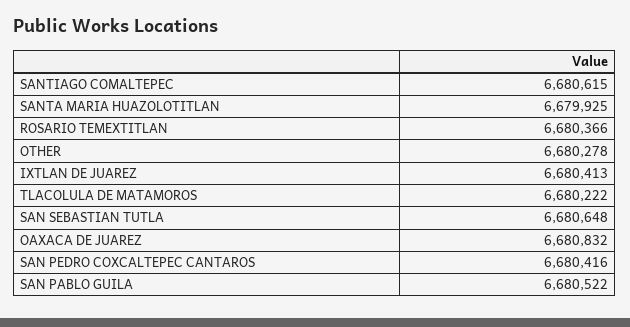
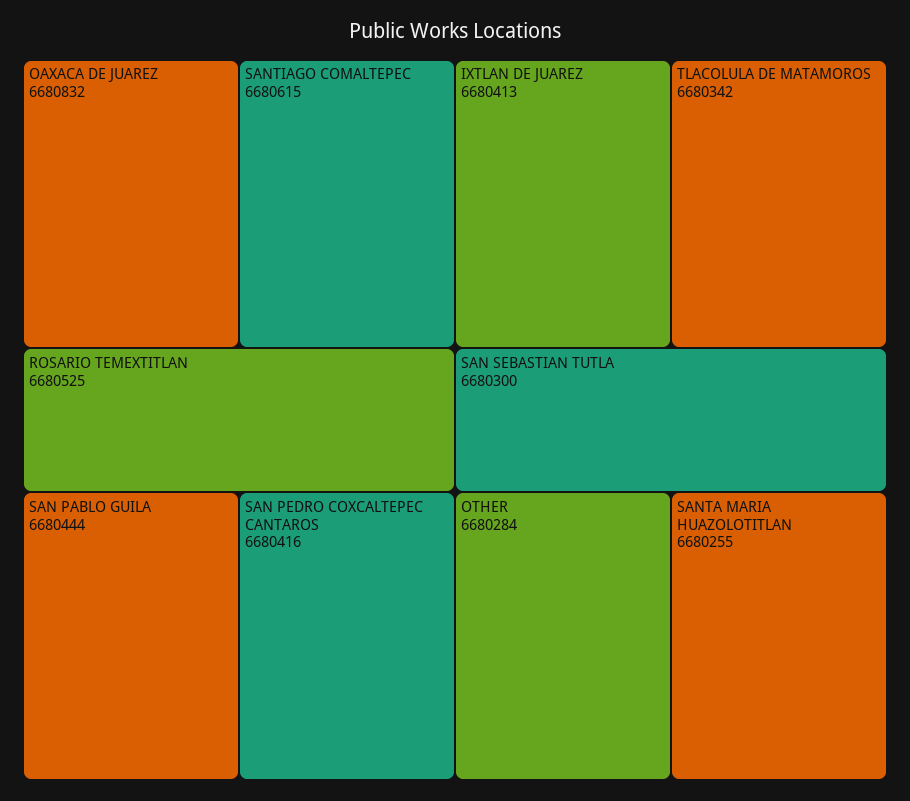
SANTA MARIA HUAZOLOTITLAN: 6679925 -> 6680255
ROSARIO TEMEXTITLAN: 6680366 -> 6680525
OTHER: 6680278 -> 6680284
TLACOLULA DE MATAMOROS: 6680222 -> 6680342
SAN SEBASTIAN TUTLA: 6680648 -> 6680300
SAN PABLO GUILA: 6680522 -> 6680444

